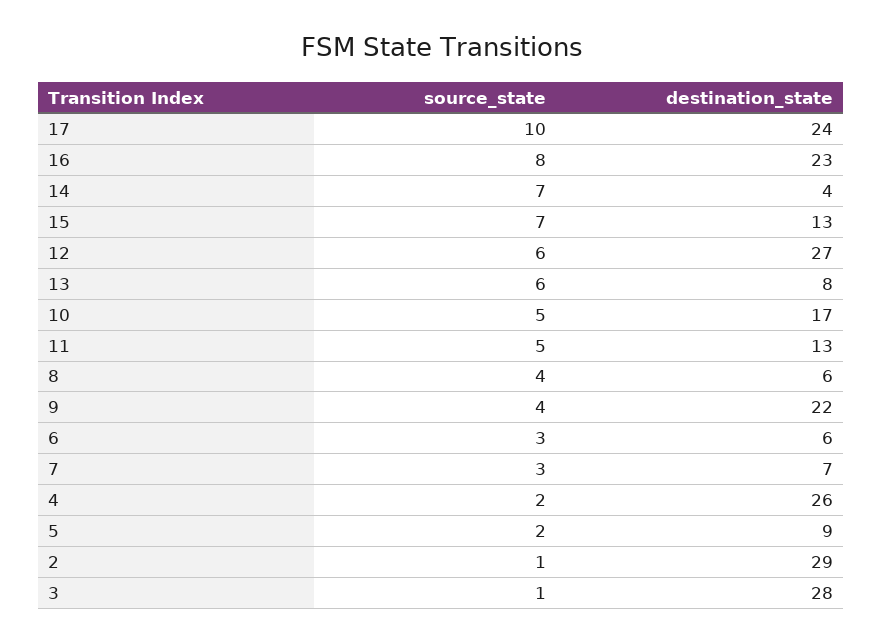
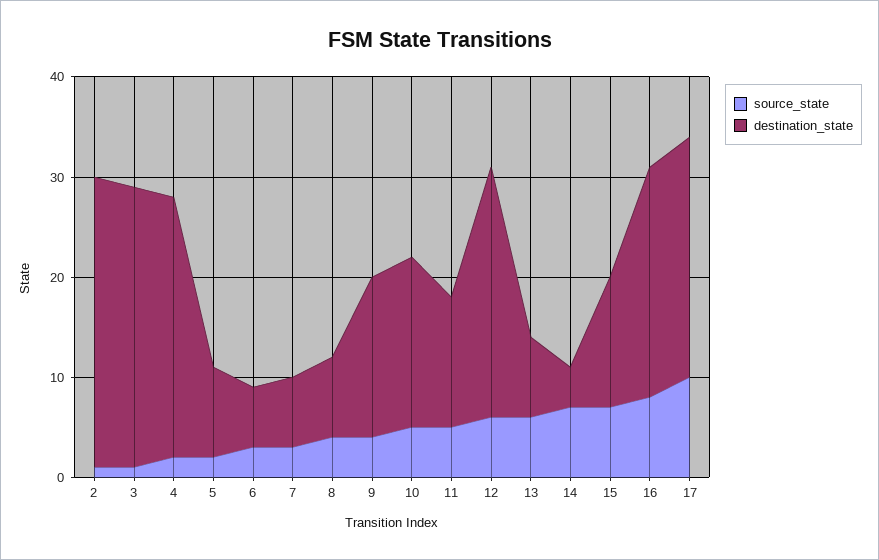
destination_state, 12: 27 -> 25
destination_state, 8: 6 -> 8
destination_state, 9: 22 -> 16

